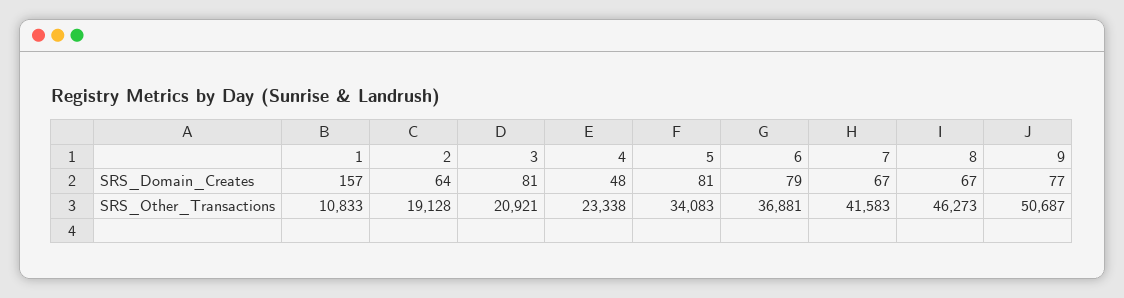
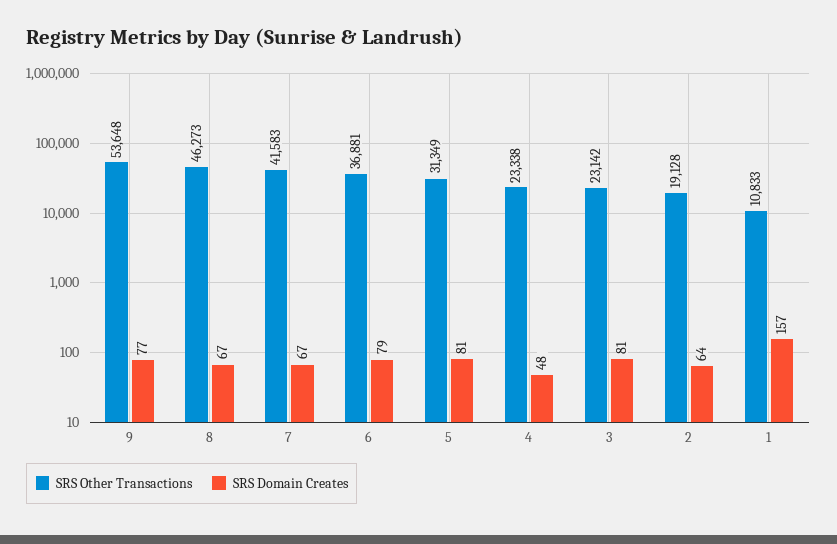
SRS_Other_Transactions, 3: 20921 -> 23142
SRS_Other_Transactions, 5: 34083 -> 31349
SRS_Other_Transactions, 9: 50687 -> 53648

